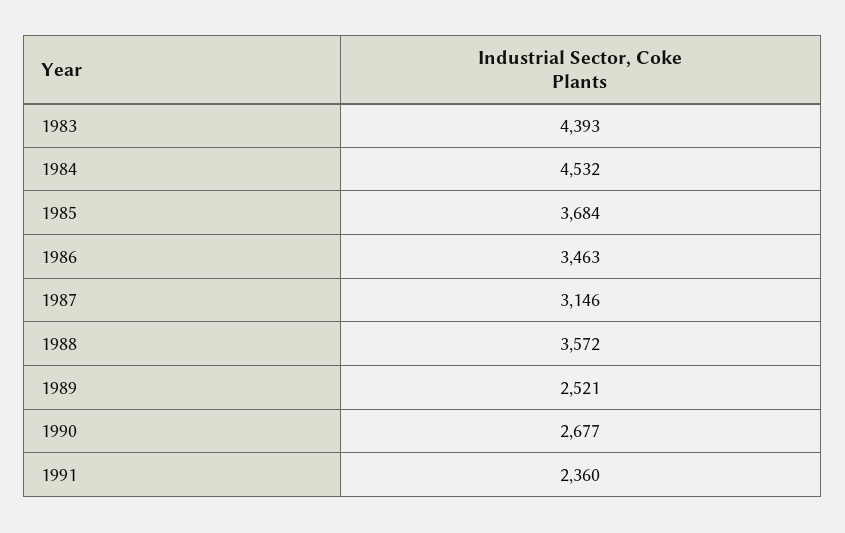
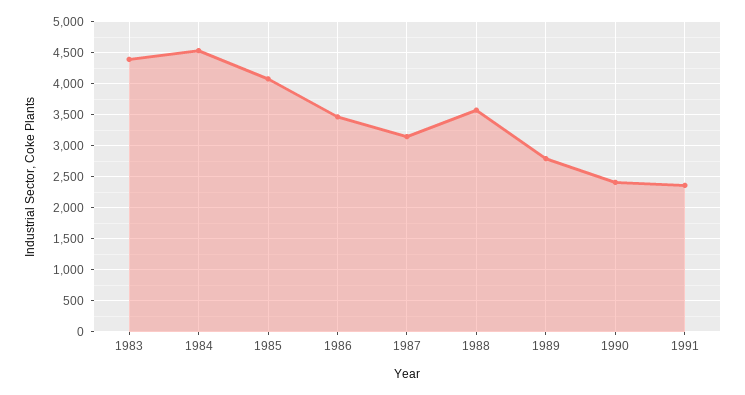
1985: 3684 -> 4100
1989: 2521 -> 2800
1990: 2677 -> 2400

